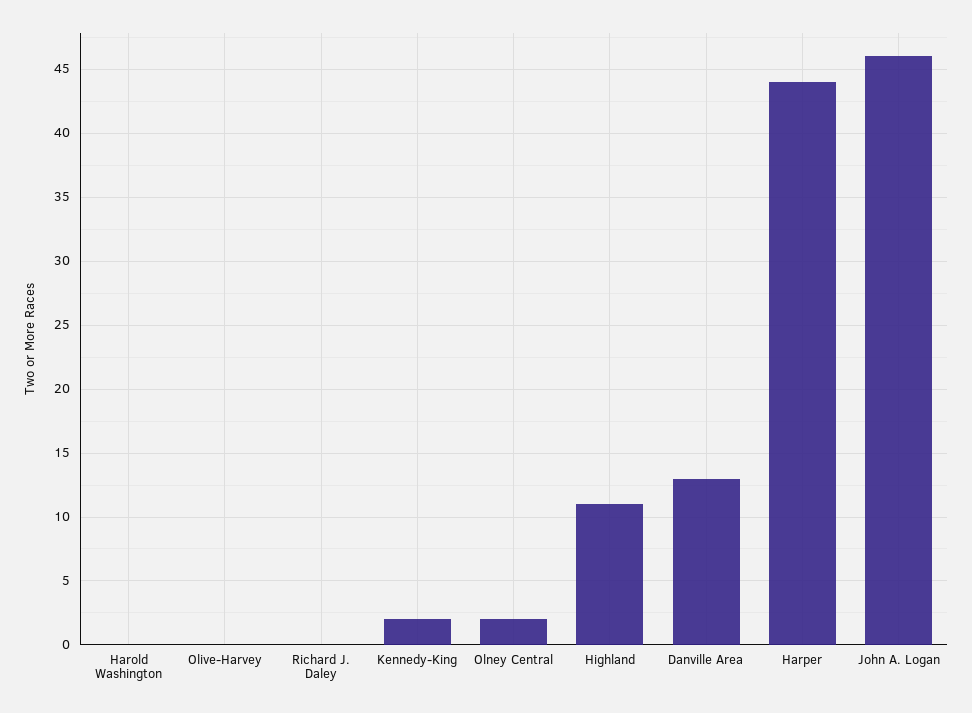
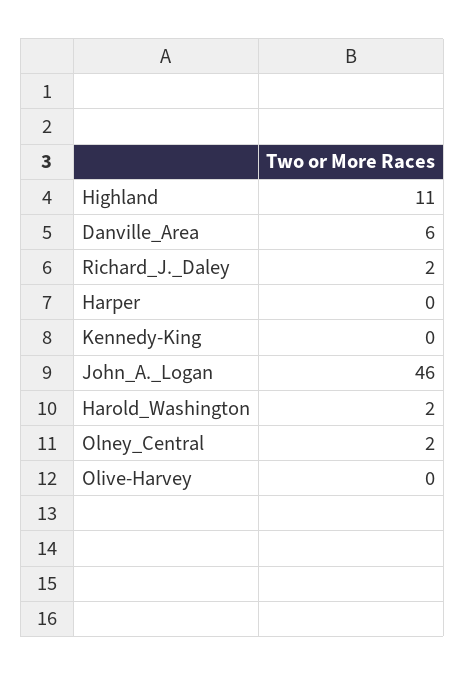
Harold Washington: 0 -> 2
Richard J. Daley: 0 -> 2
Kennedy-King: 2 -> 0
Danville Area: 13 -> 6
Harper: 44 -> 0

